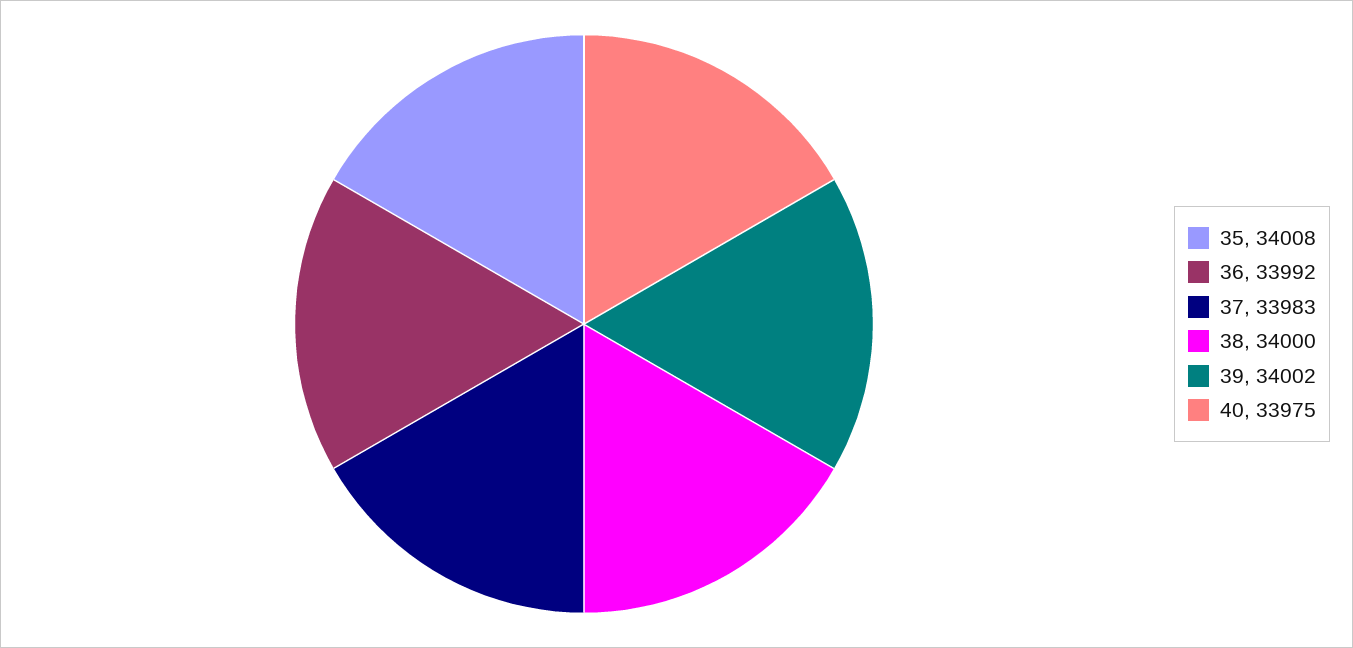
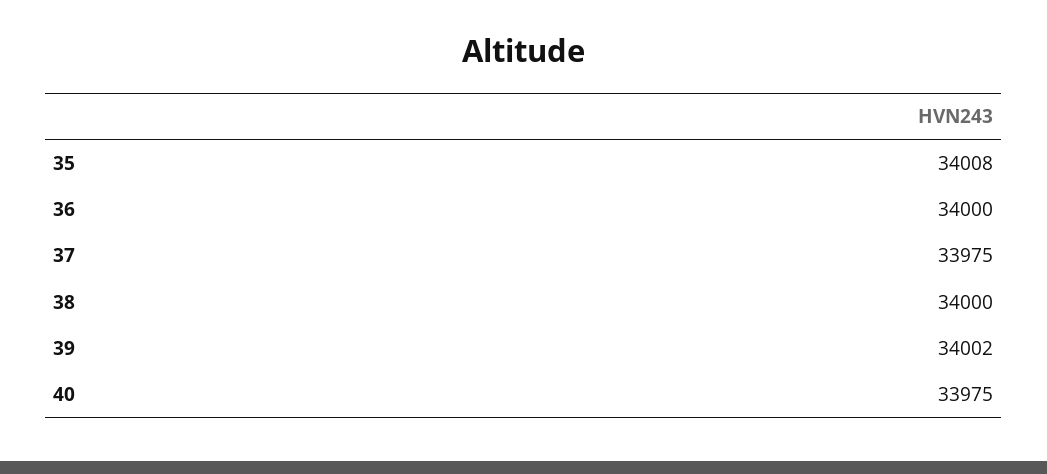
36: 33992 -> 34000
37: 33983 -> 33975

